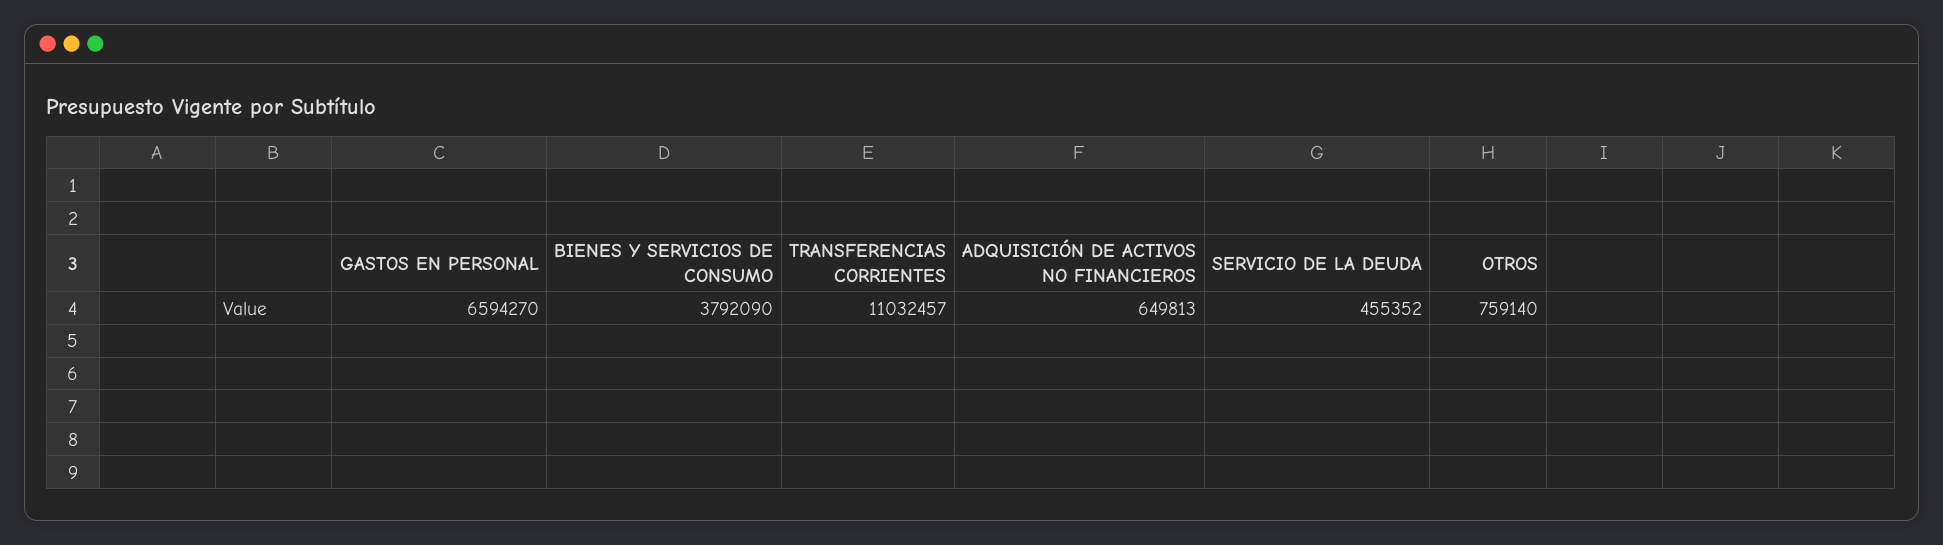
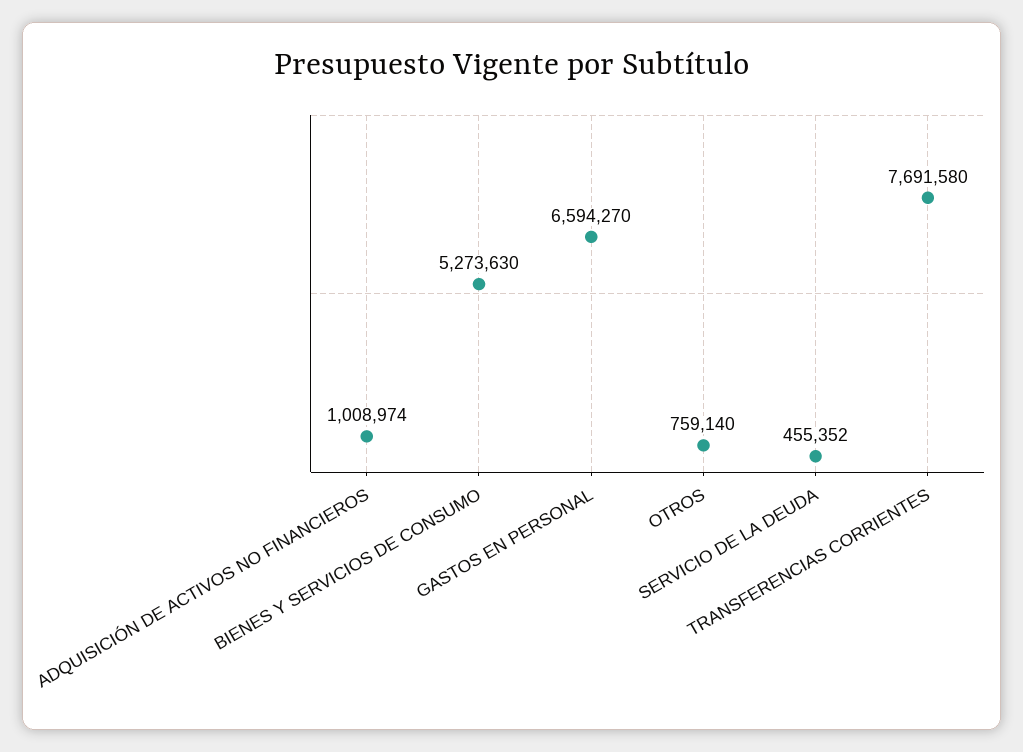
BIENES Y SERVICIOS DE CONSUMO: 3792090 -> 5273630
TRANSFERENCIAS CORRIENTES: 11032457 -> 7691580
ADQUISICIÓN DE ACTIVOS NO FINANCIEROS: 649813 -> 1008974

